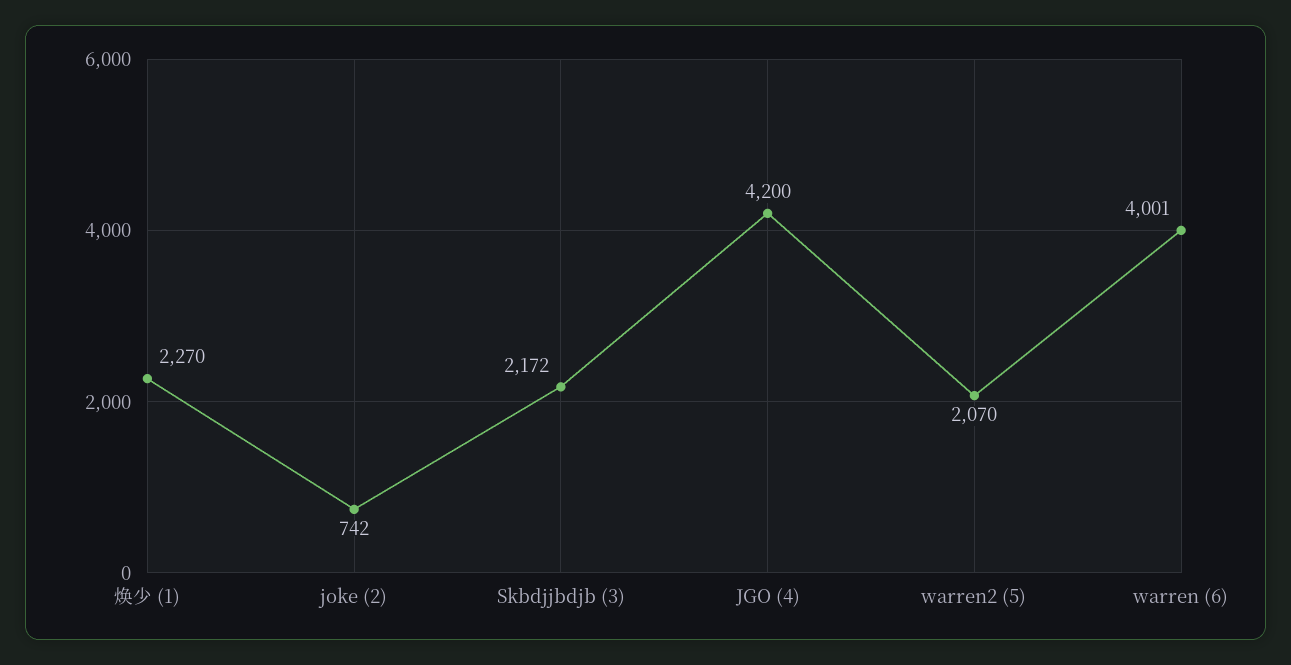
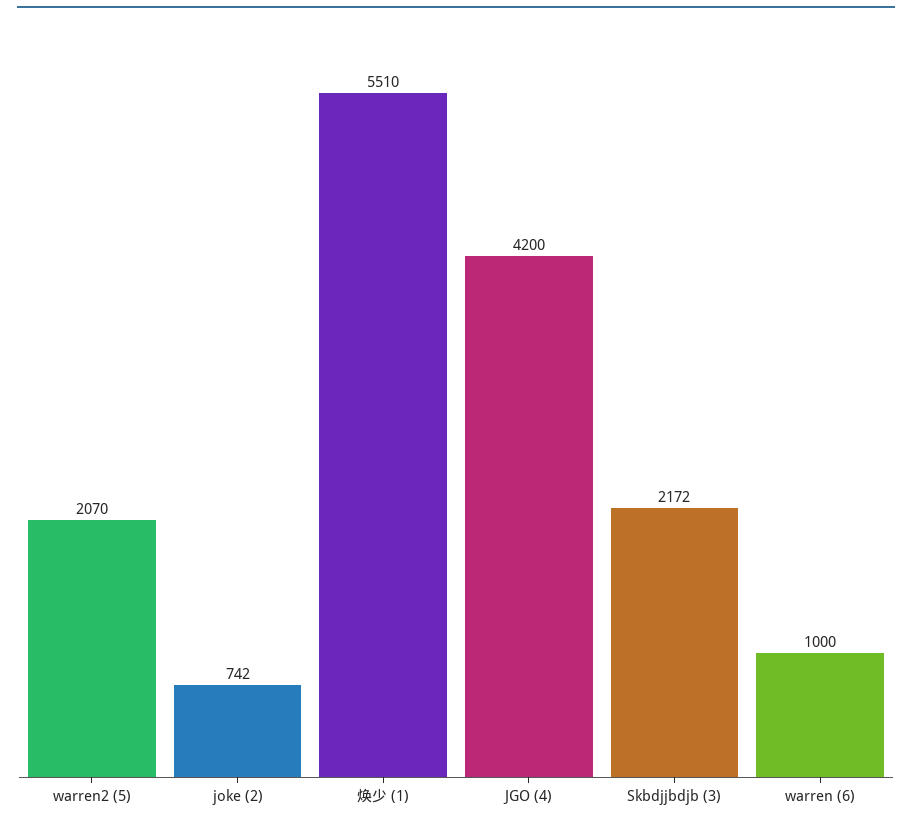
焕少 (1): 2270 -> 5510
warren (6): 4001 -> 1000

